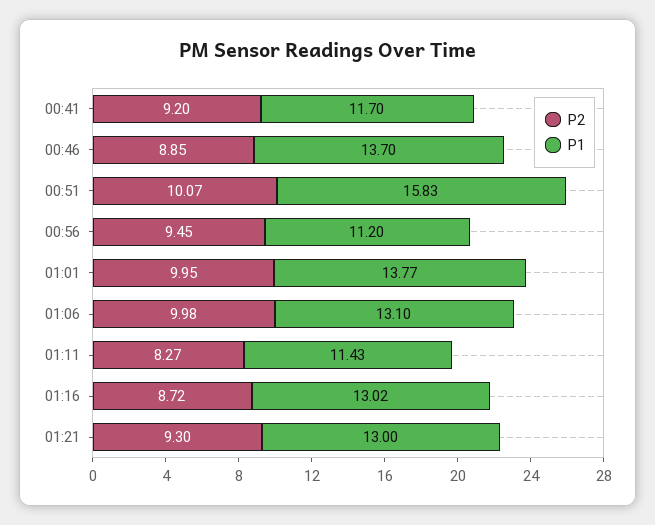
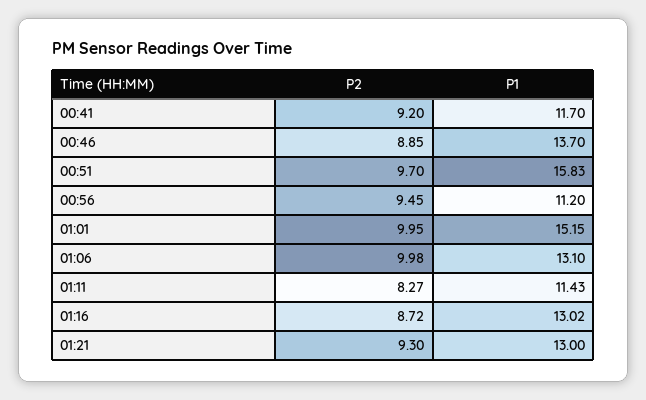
P2, 00:51: 10.07 -> 9.7
P1, 01:01: 13.77 -> 15.15

